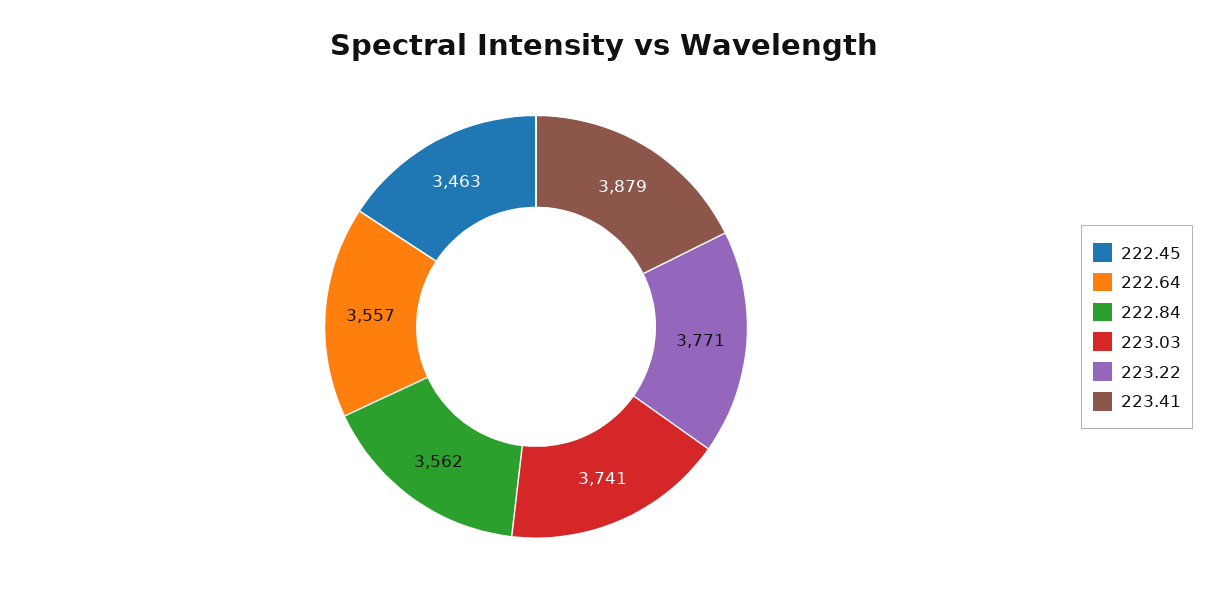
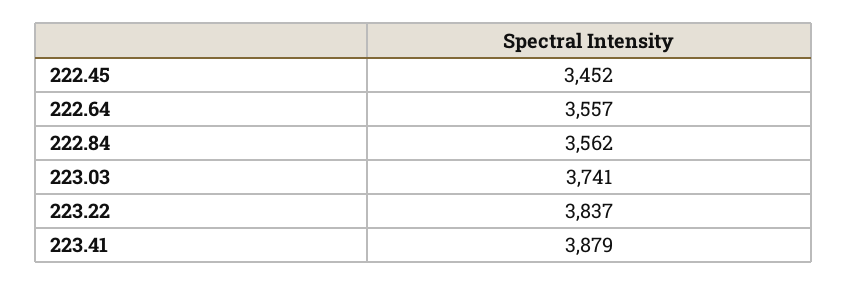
222.45: 3463 -> 3452
223.22: 3771 -> 3837

